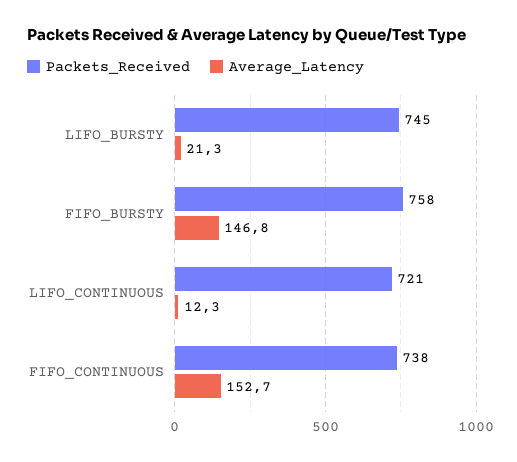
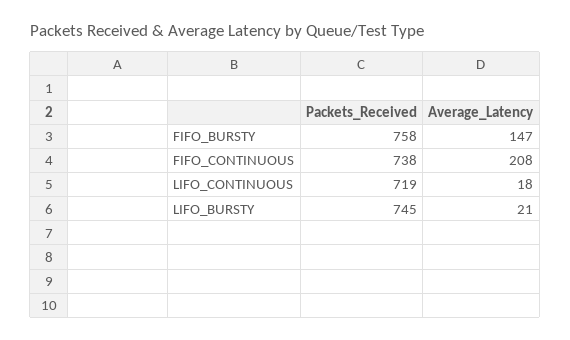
Packets_Received, LIFO_CONTINUOUS: 721 -> 719
Average_Latency, LIFO_CONTINUOUS: 12.3 -> 18
Average_Latency, FIFO_CONTINUOUS: 152.7 -> 208

